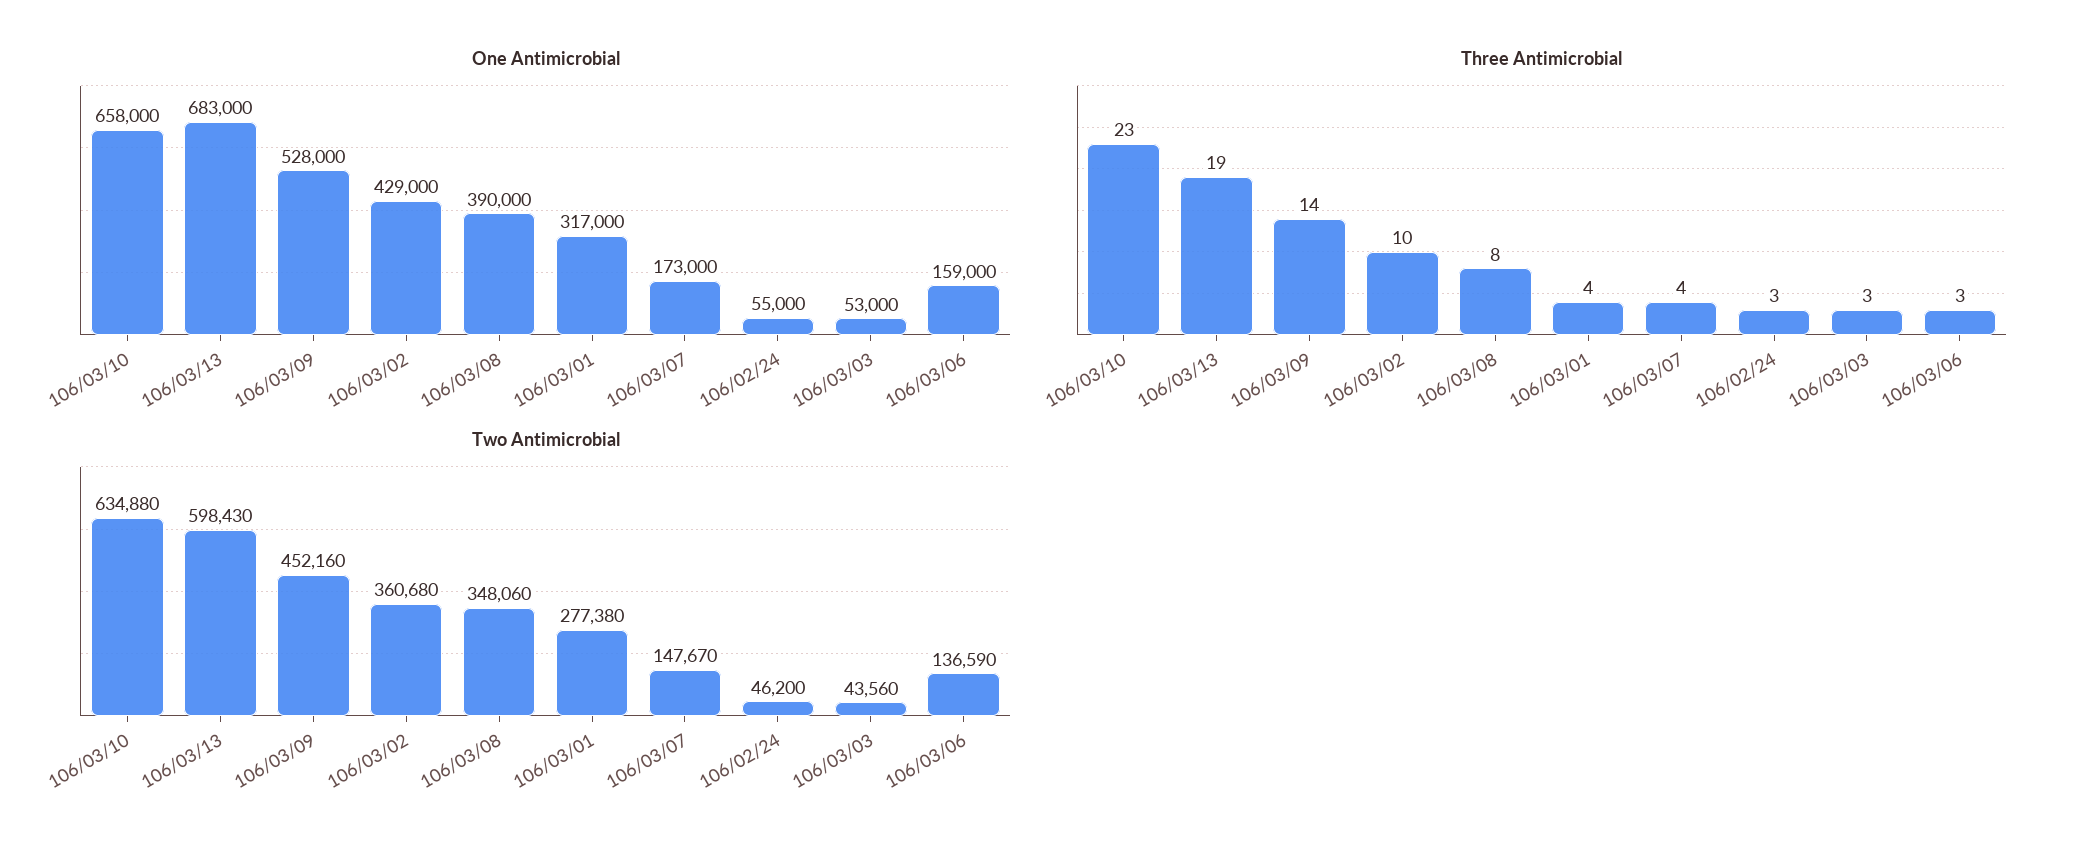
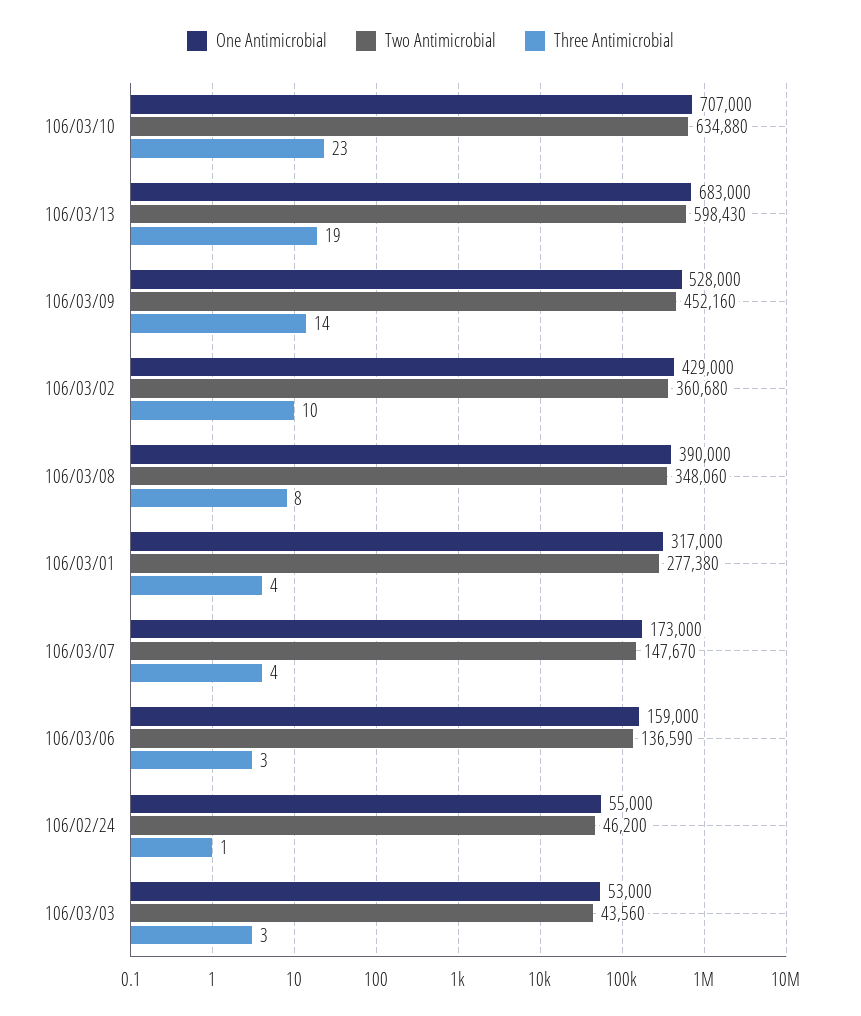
One Antimicrobial, 106/03/10: 658000 -> 707000
Three Antimicrobial, 106/02/24: 3 -> 1

